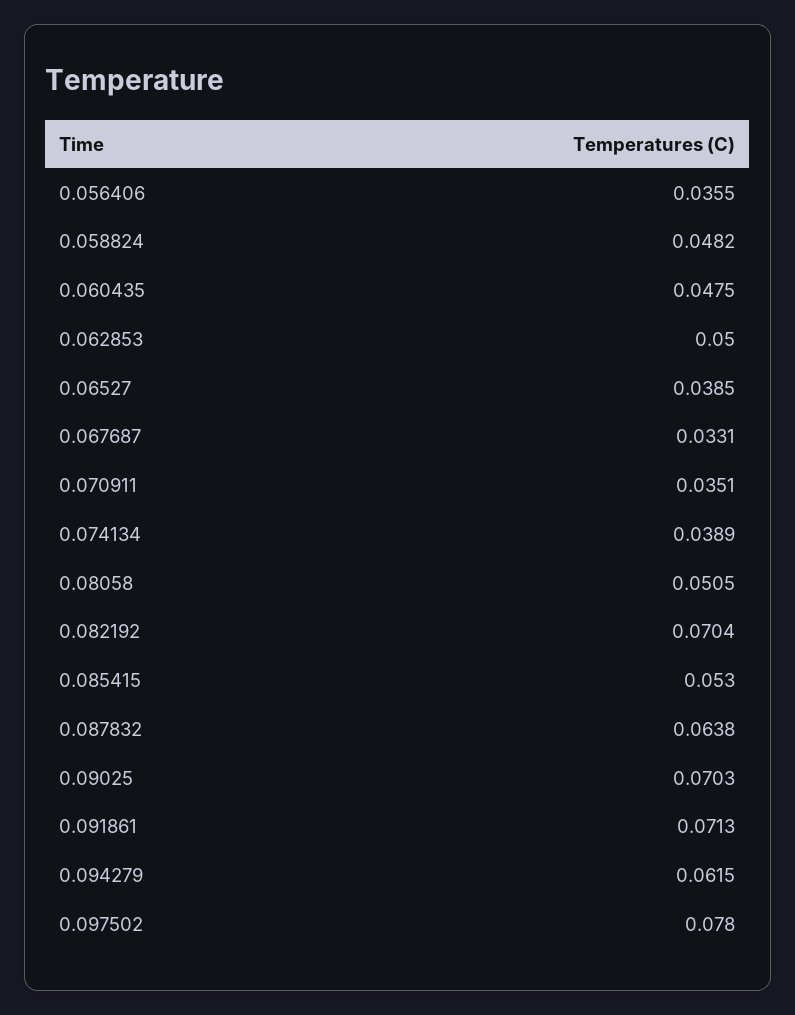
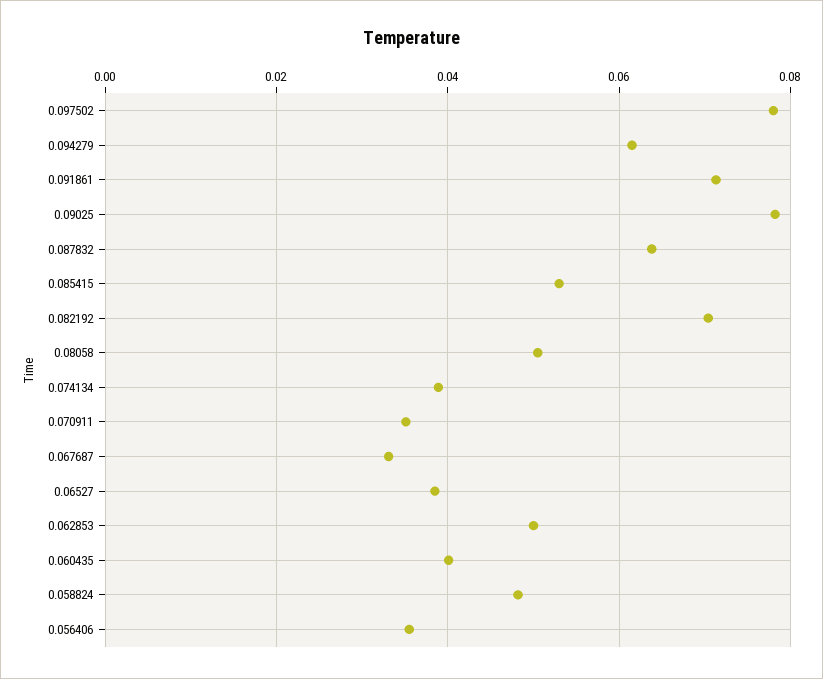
0.060435: 0.0475 -> 0.04
0.09025: 0.0703 -> 0.078

